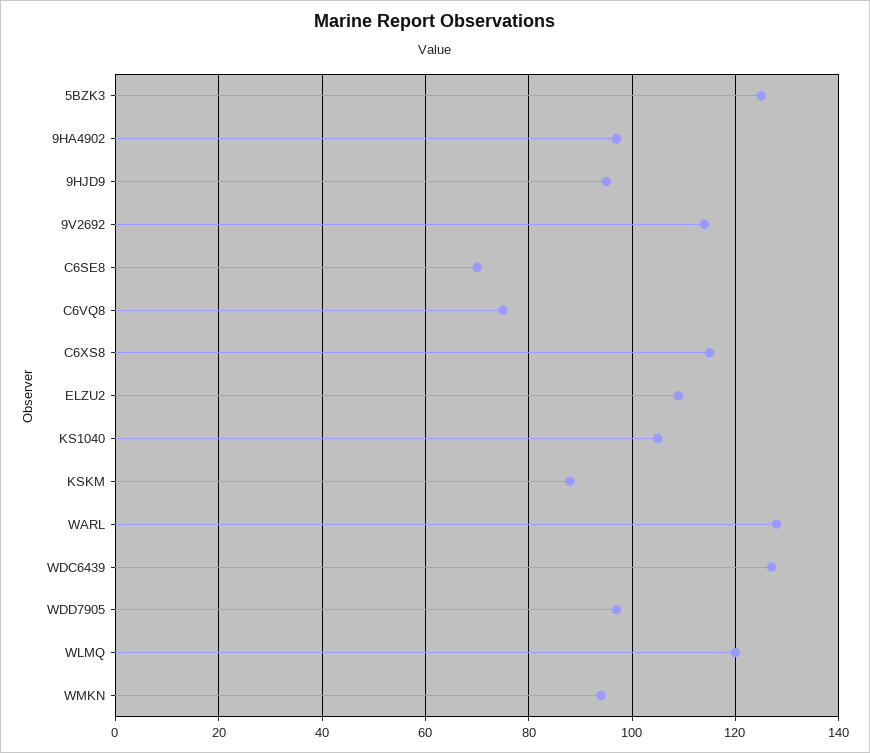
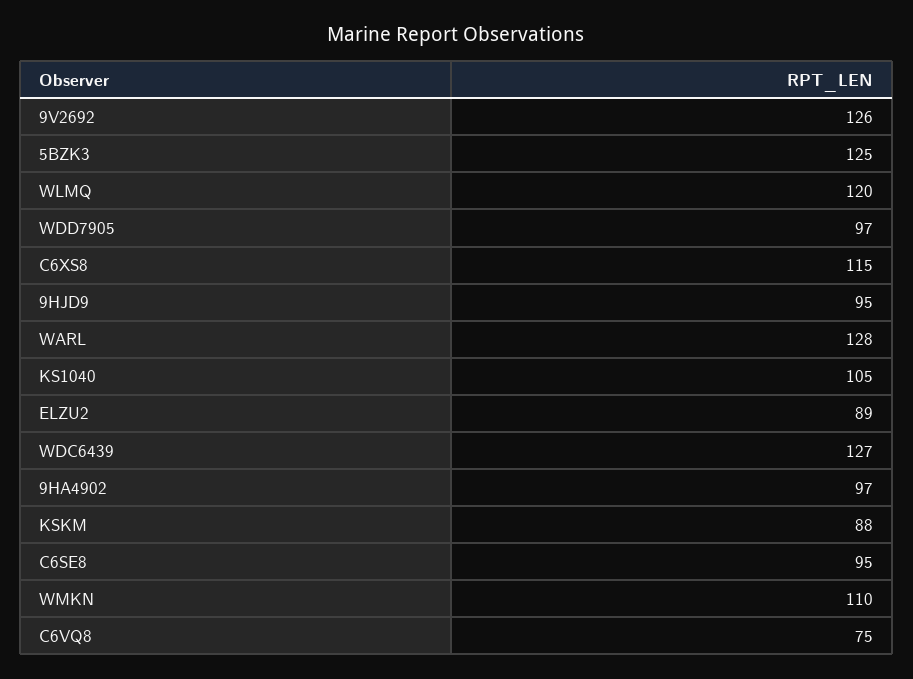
9V2692: 115 -> 126
C6SE8: 70 -> 95
ELZU2: 110 -> 89
WMKN: 95 -> 110

